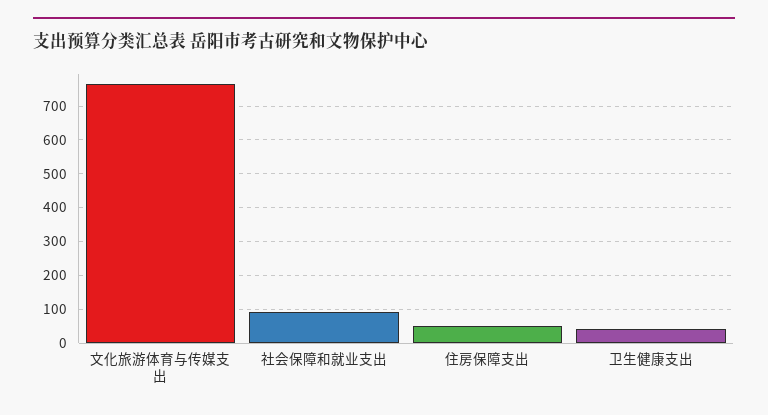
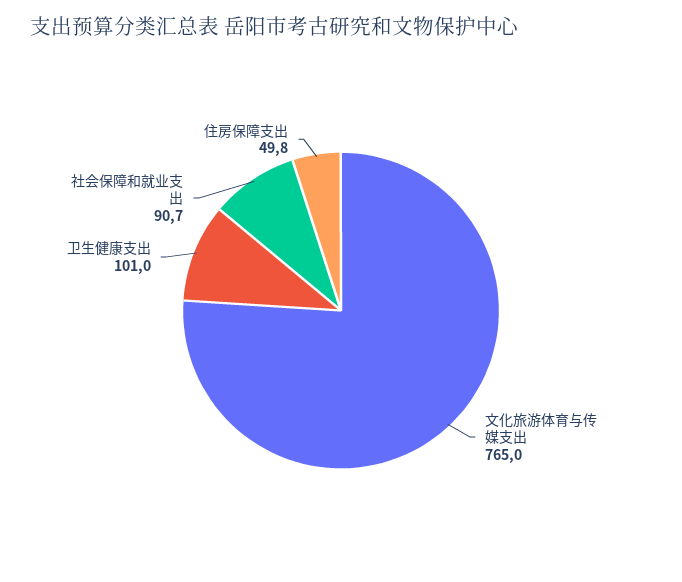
卫生健康支出: 40 -> 101

